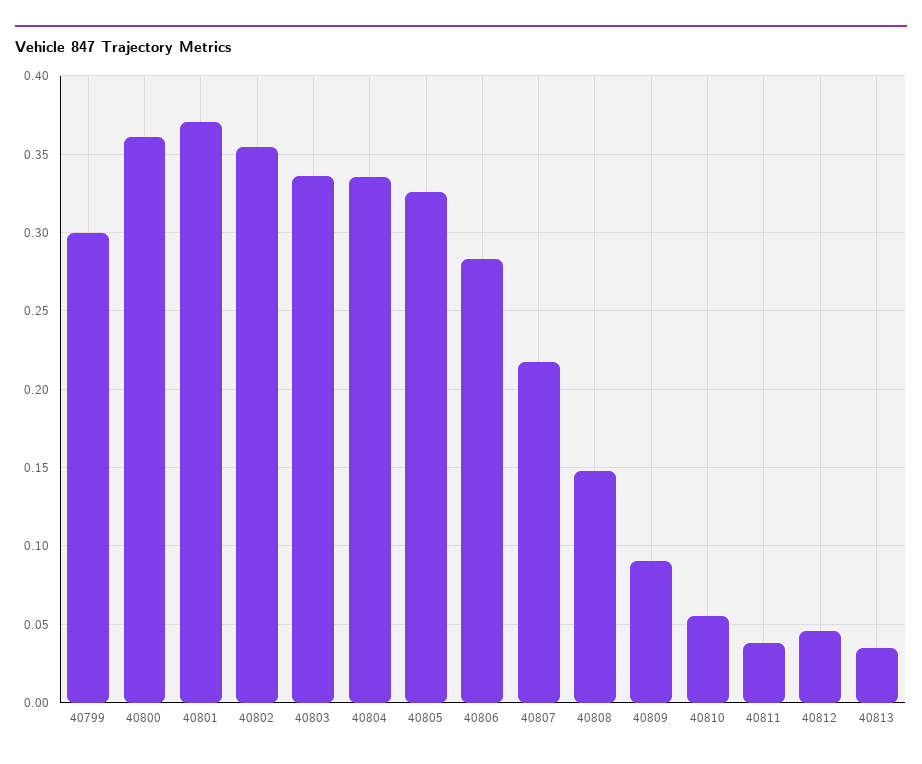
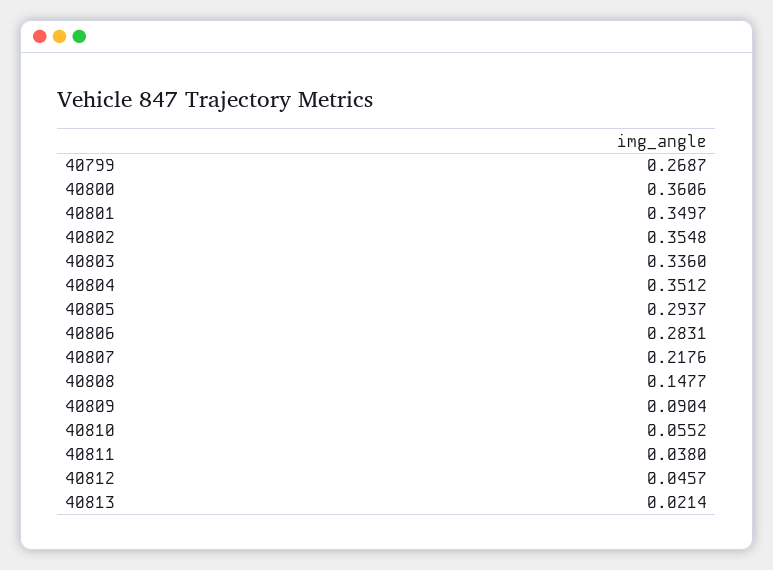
40799: 0.3 -> 0.2687
40801: 0.37 -> 0.3497
40804: 0.335 -> 0.3512
40805: 0.325 -> 0.2937
40813: 0.035 -> 0.0214

